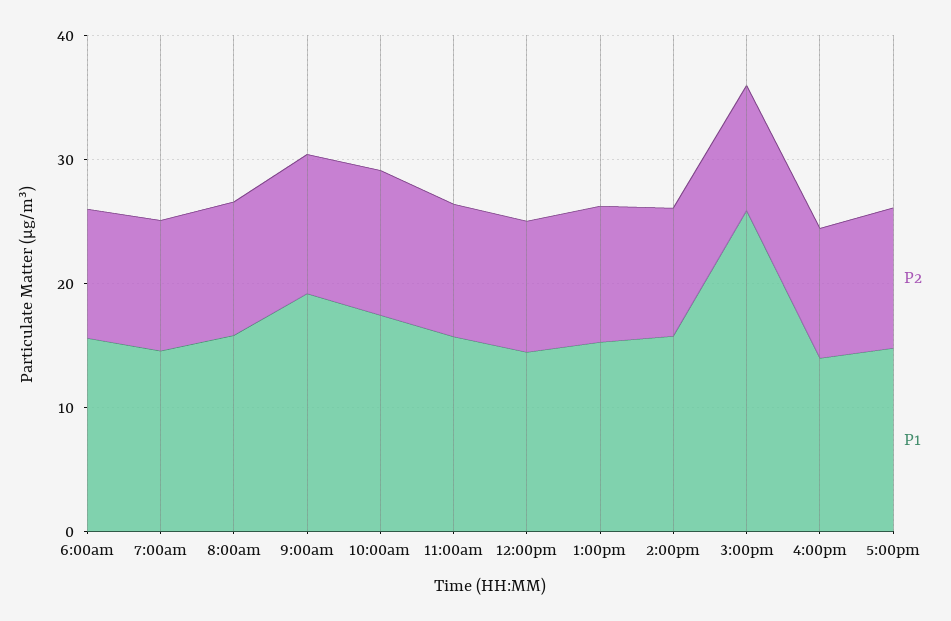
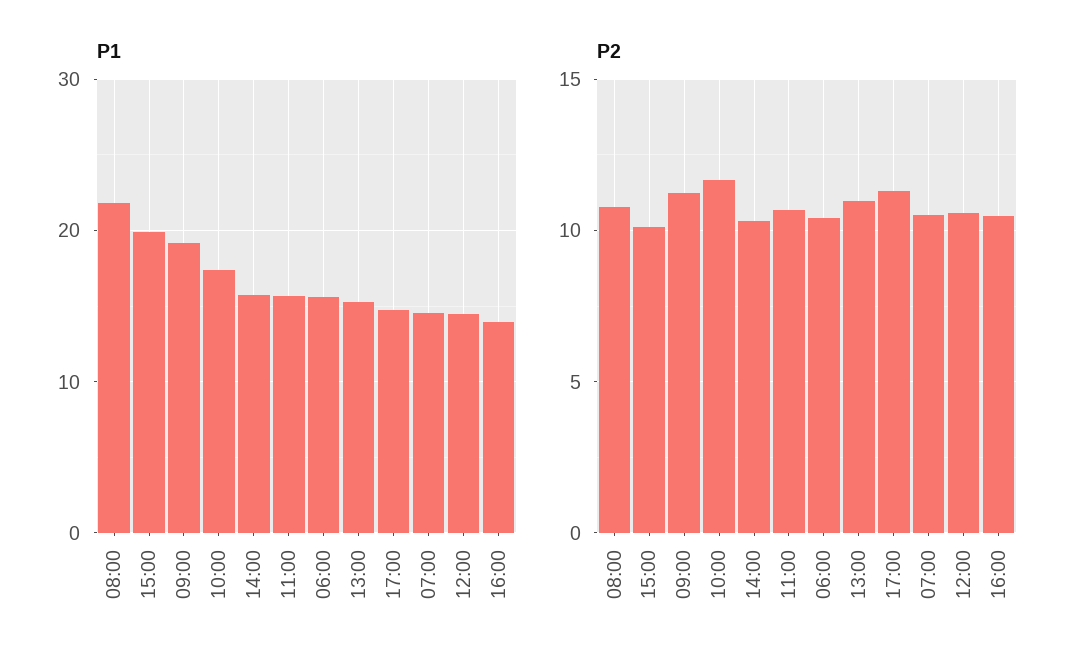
P1, 8:00am: 16 -> 22
P1, 3:00pm: 26 -> 20

